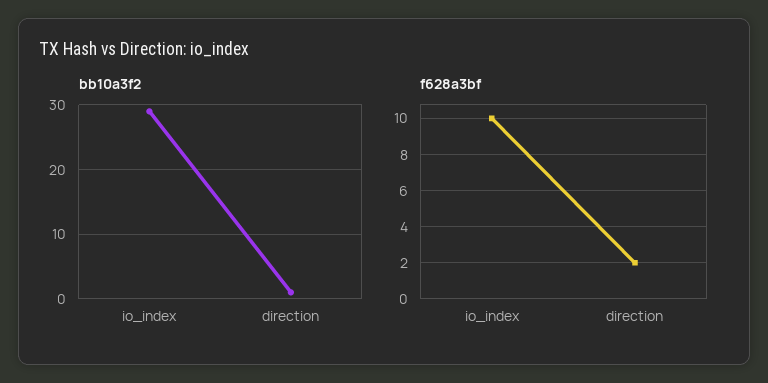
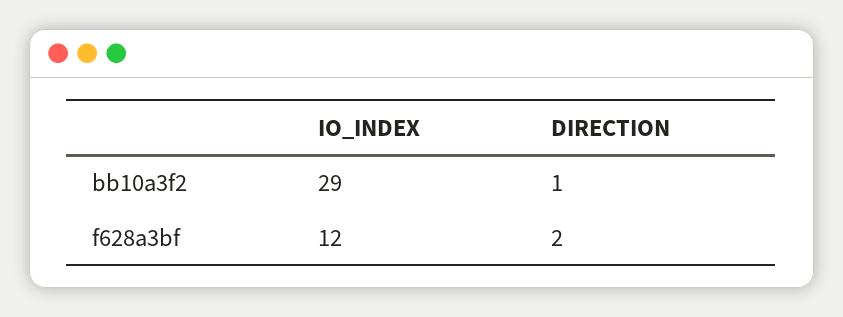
f628a3bf, io_index: 10 -> 12

